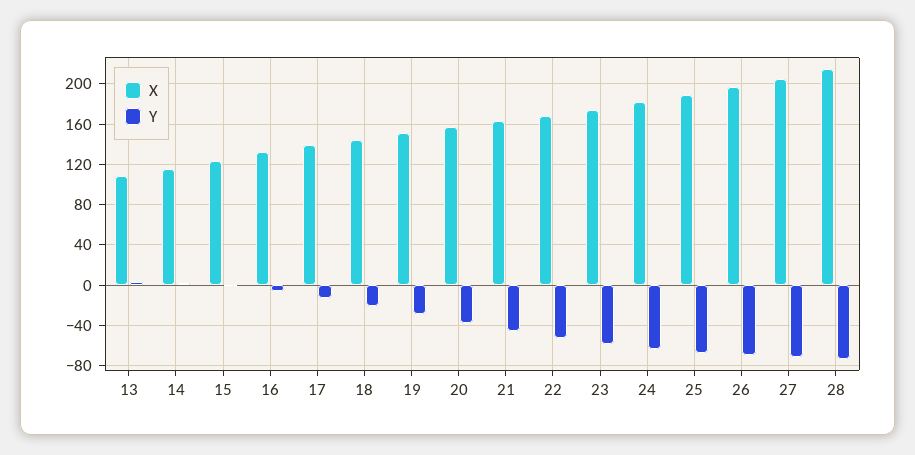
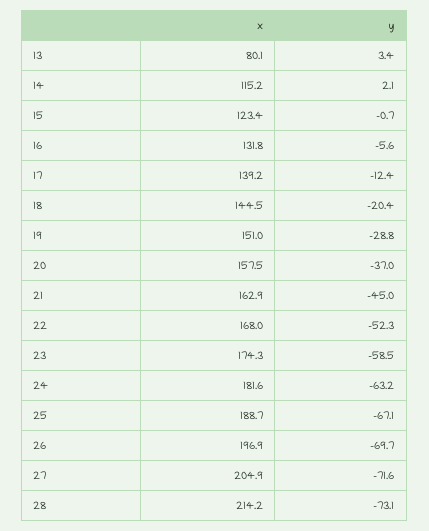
X, 13: 110 -> 80.1

